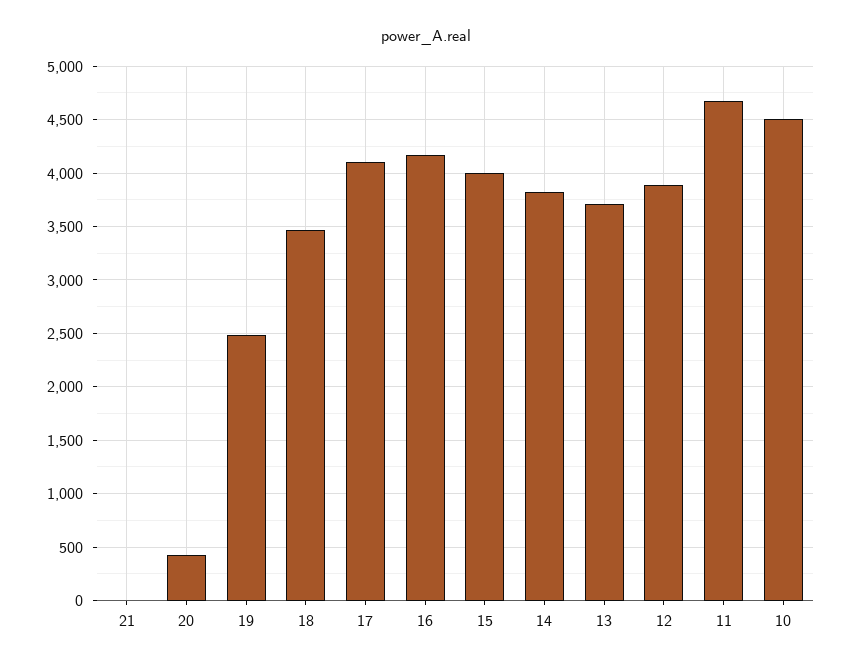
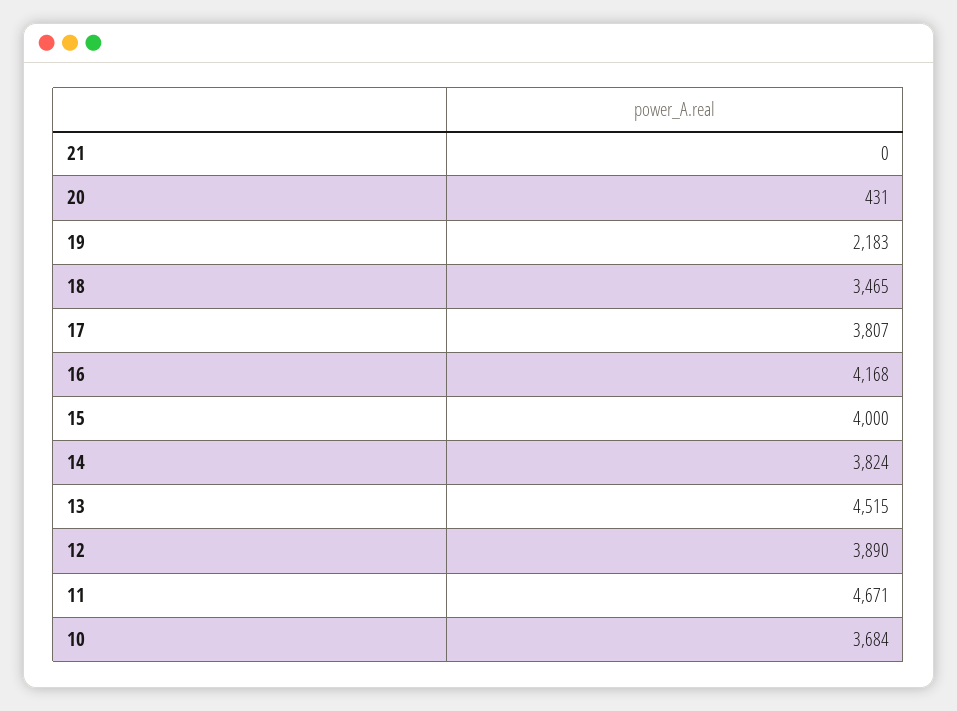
19: 2500 -> 2183
17: 4100 -> 3807
13: 3700 -> 4515
10: 4500 -> 3684

